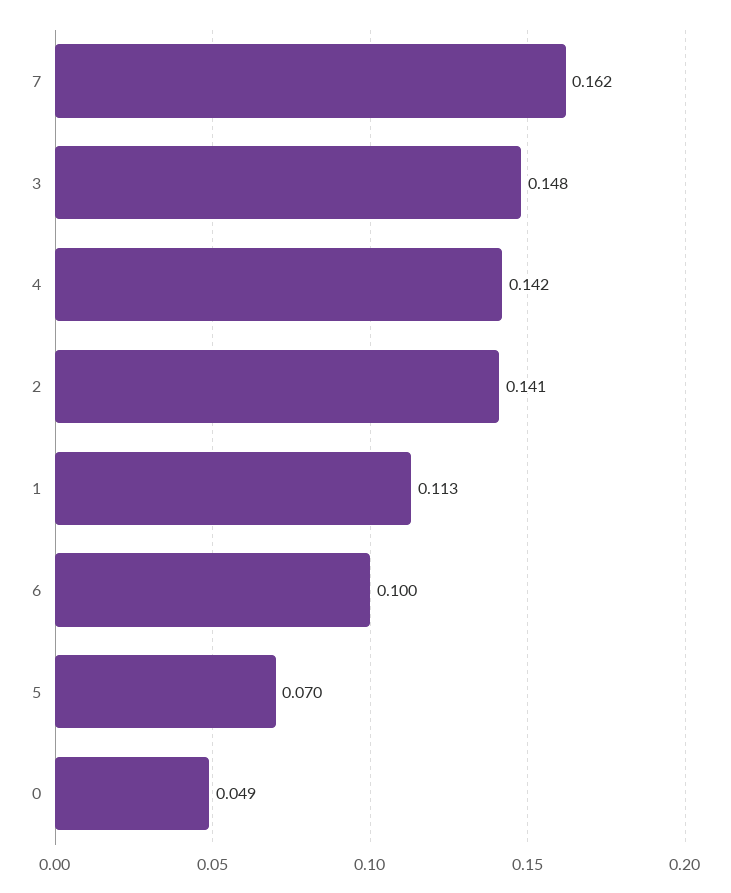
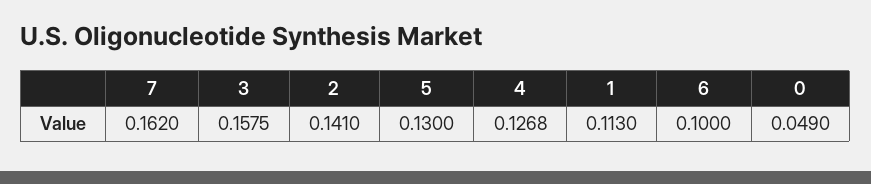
3: 0.148 -> 0.1575
4: 0.142 -> 0.1268
5: 0.07 -> 0.13

